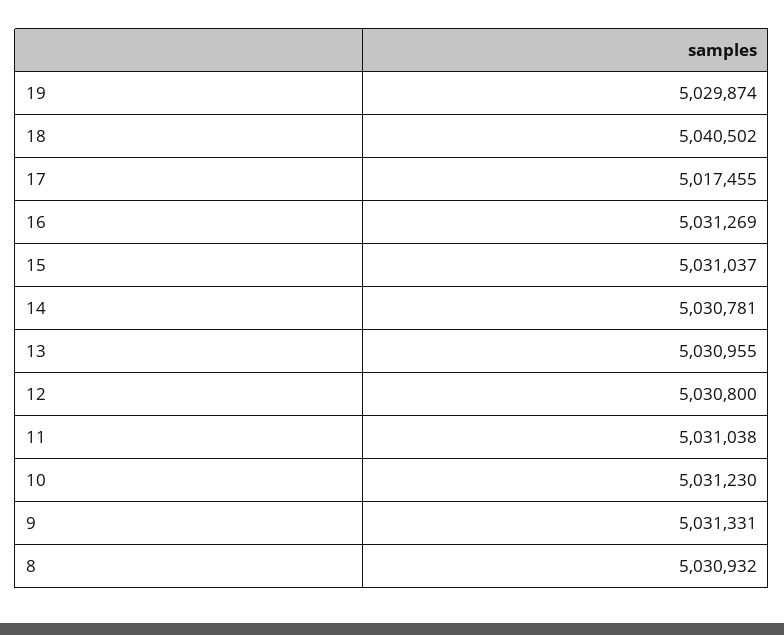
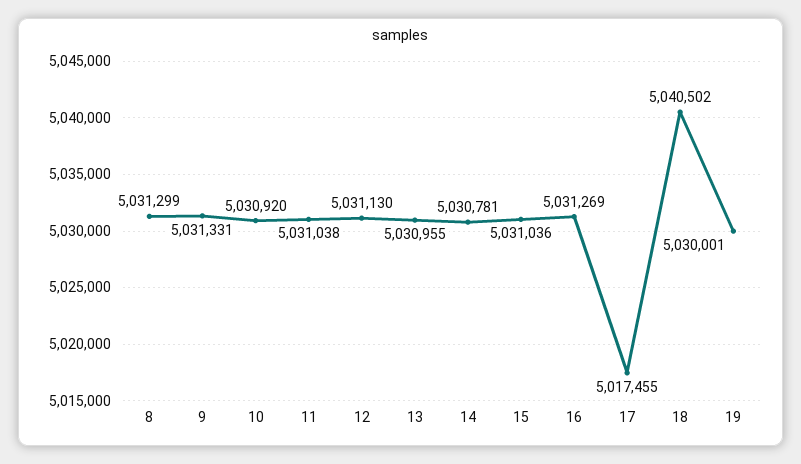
19: 5029874 -> 5030001
15: 5031037 -> 5031036
12: 5030800 -> 5031130
10: 5031230 -> 5030920
8: 5030932 -> 5031299

